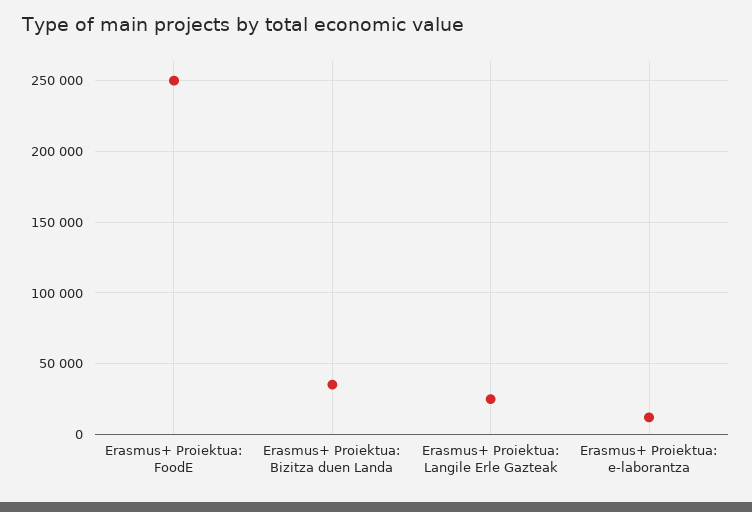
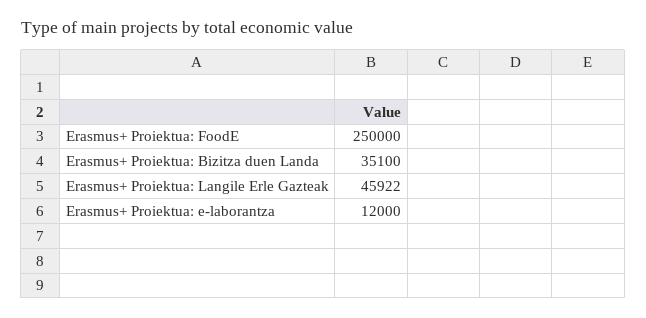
Erasmus+ Proiektua: Langile Erle Gazteak: 25000 -> 45922

